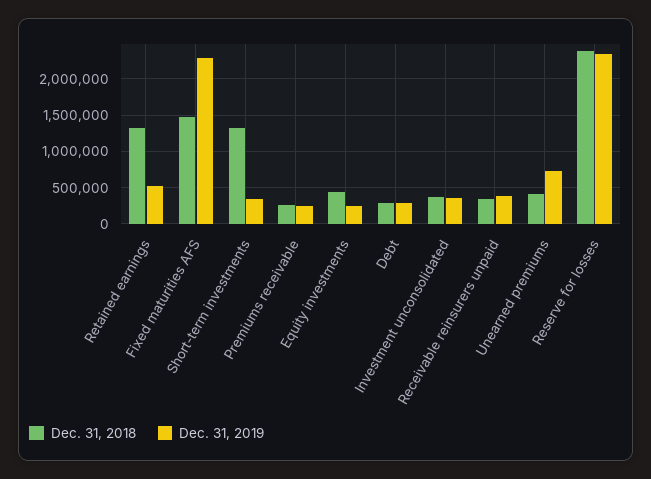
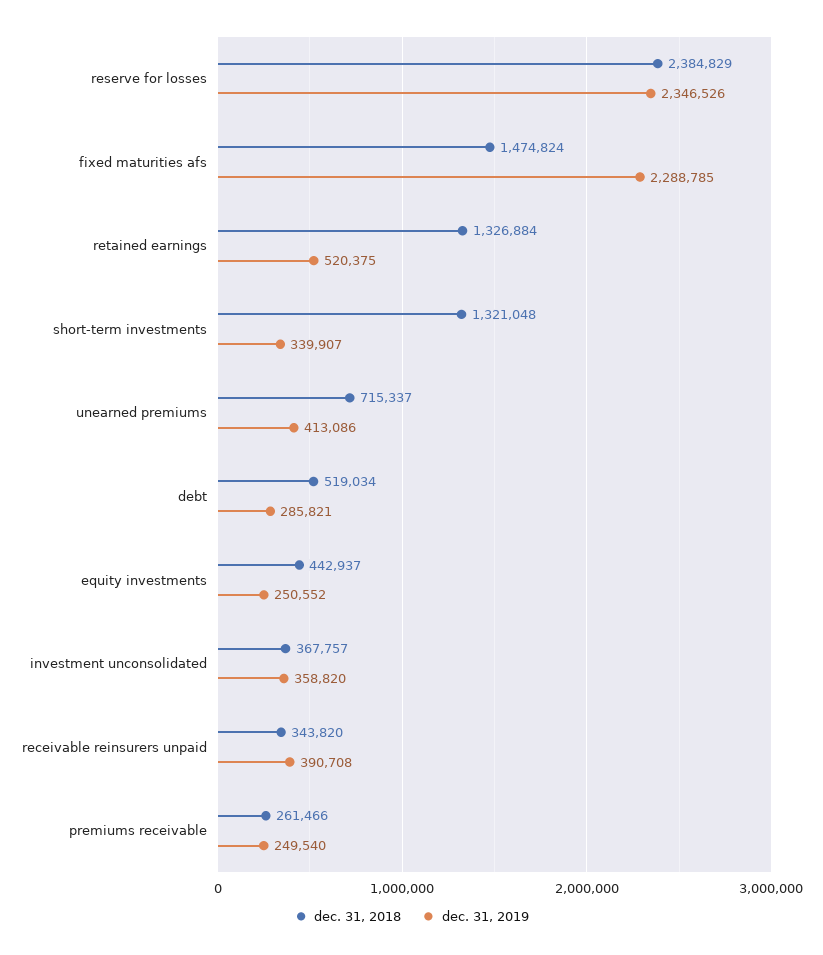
Dec. 31, 2018, Debt: 300000 -> 519034
Dec. 31, 2018, Unearned premiums: 400000 -> 715337
Dec. 31, 2019, Unearned premiums: 700000 -> 413086

